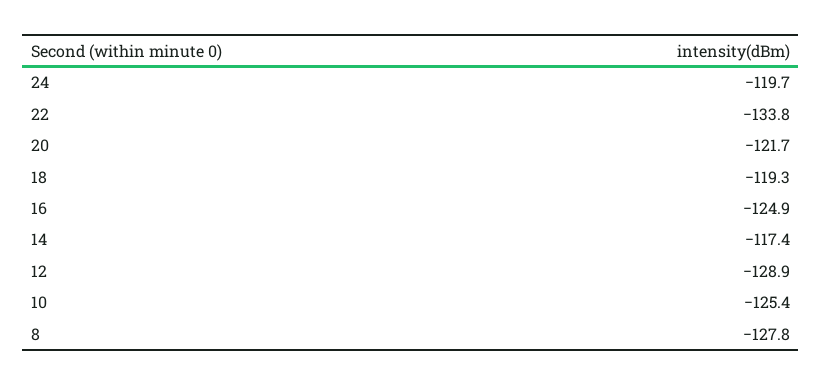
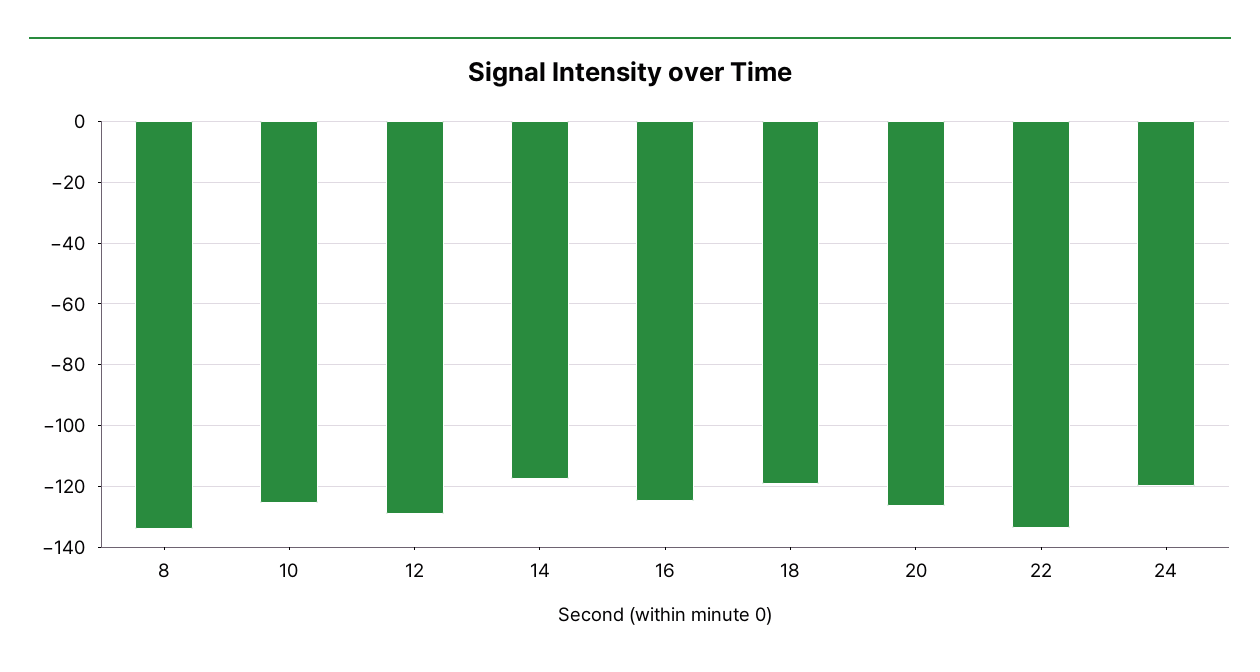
20: -121.7 -> -126
8: -127.8 -> -134

